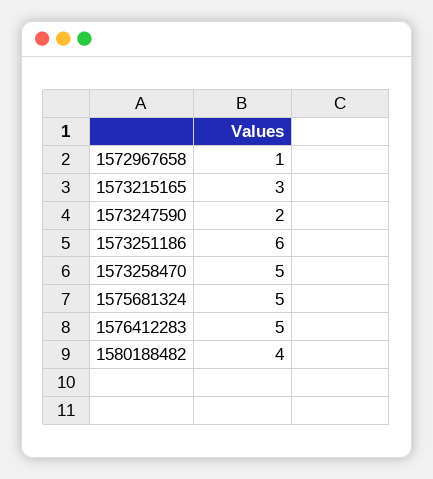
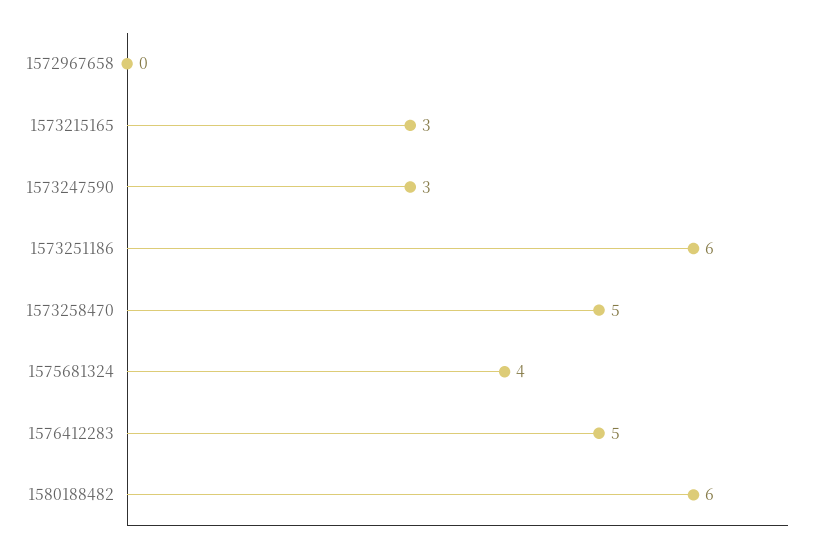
1572967658: 1 -> 0
1573247590: 2 -> 3
1575681324: 5 -> 4
1580188482: 4 -> 6

